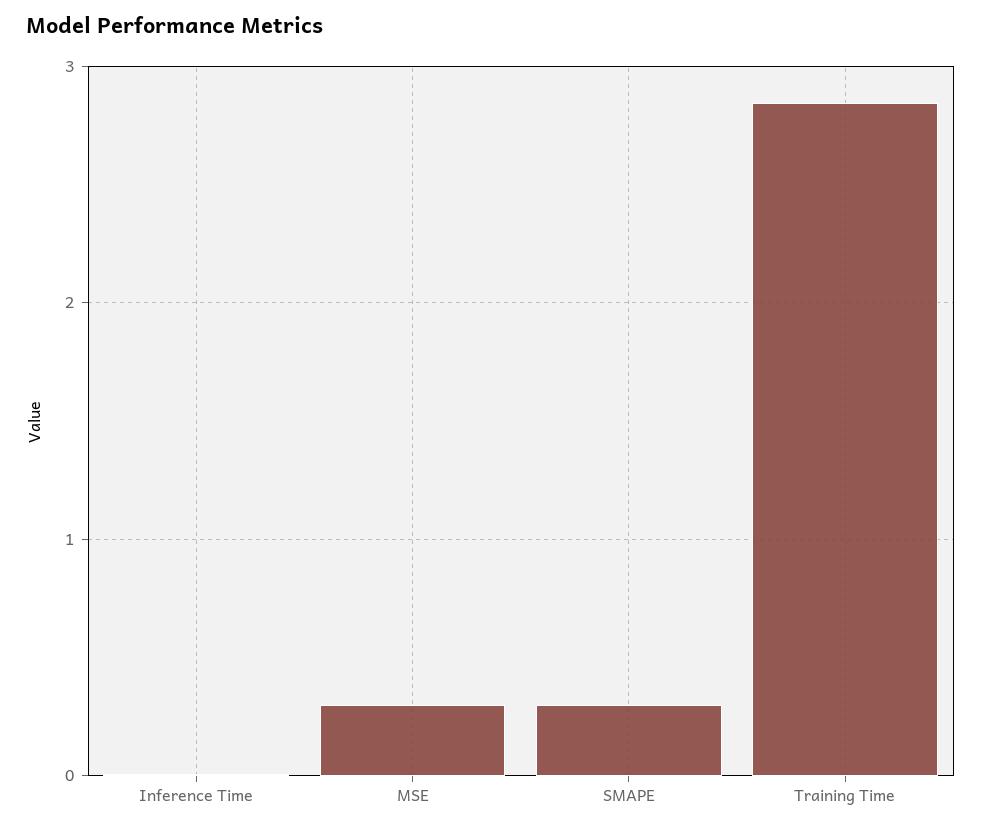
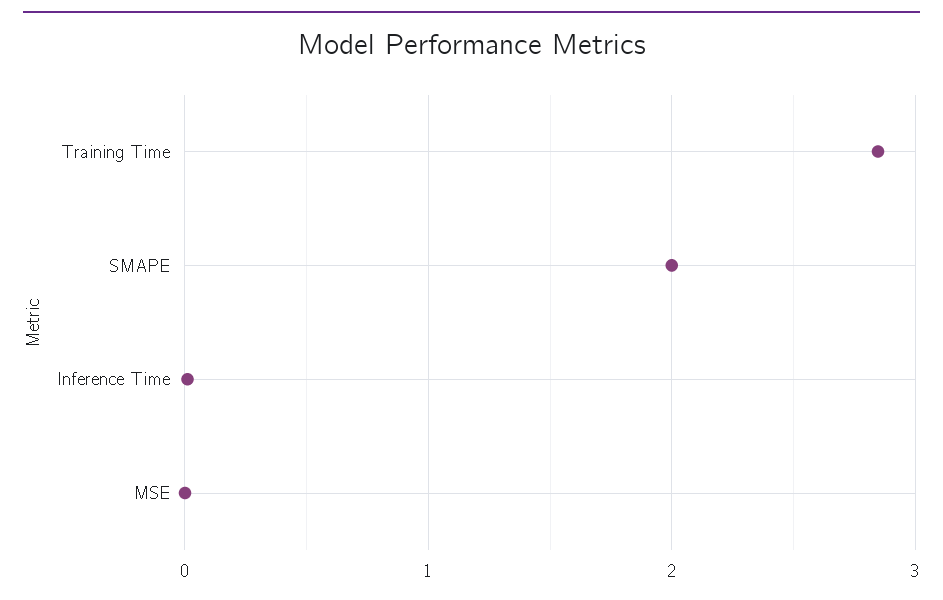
MSE: 0.3 -> 0
SMAPE: 0.3 -> 2

